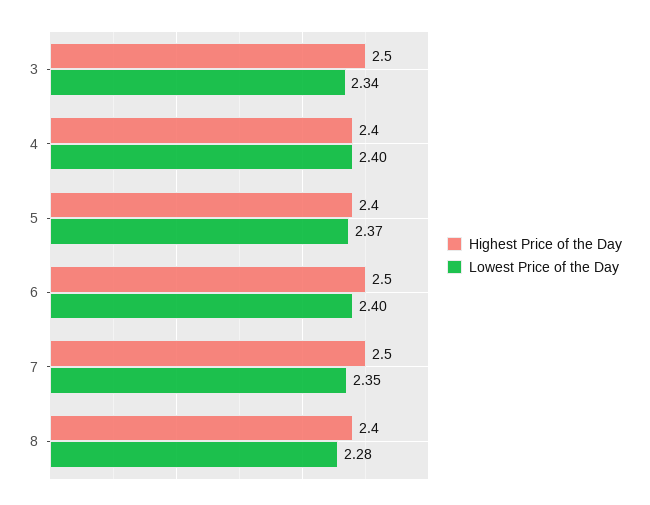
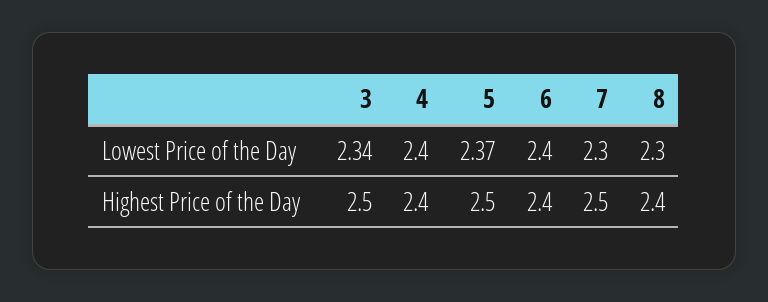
Highest Price of the Day, 5: 2.4 -> 2.5
Highest Price of the Day, 6: 2.5 -> 2.4
Lowest Price of the Day, 7: 2.35 -> 2.3
Lowest Price of the Day, 8: 2.28 -> 2.3

